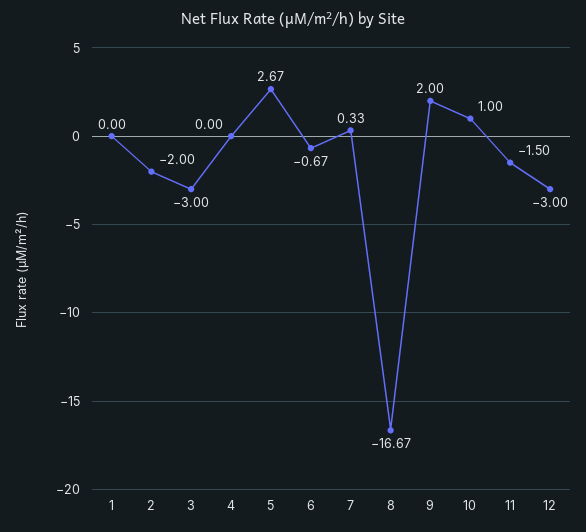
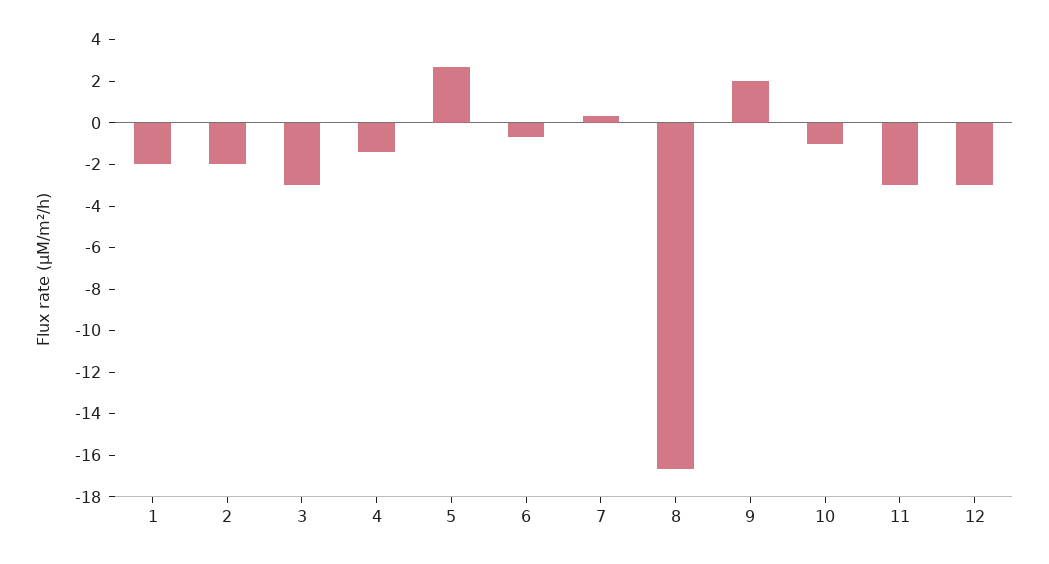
1: 0 -> -2
4: 0 -> -1.5
10: 1 -> -1
11: -1.5 -> -3

